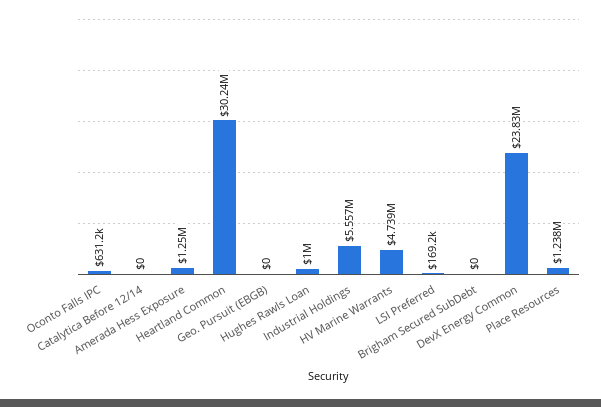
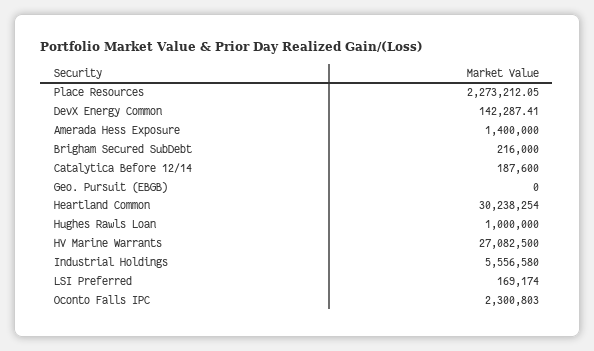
Oconto Falls IPC: 631200 -> 2300803
Catalytica Before 12/14: 0 -> 187600
Amerada Hess Exposure: 1250000 -> 1400000
HV Marine Warrants: 4739000 -> 27082500
Brigham Secured SubDebt: 0 -> 216000
DevX Energy Common: 23830000 -> 142287.41
Place Resources: 1238000 -> 2273212.05

